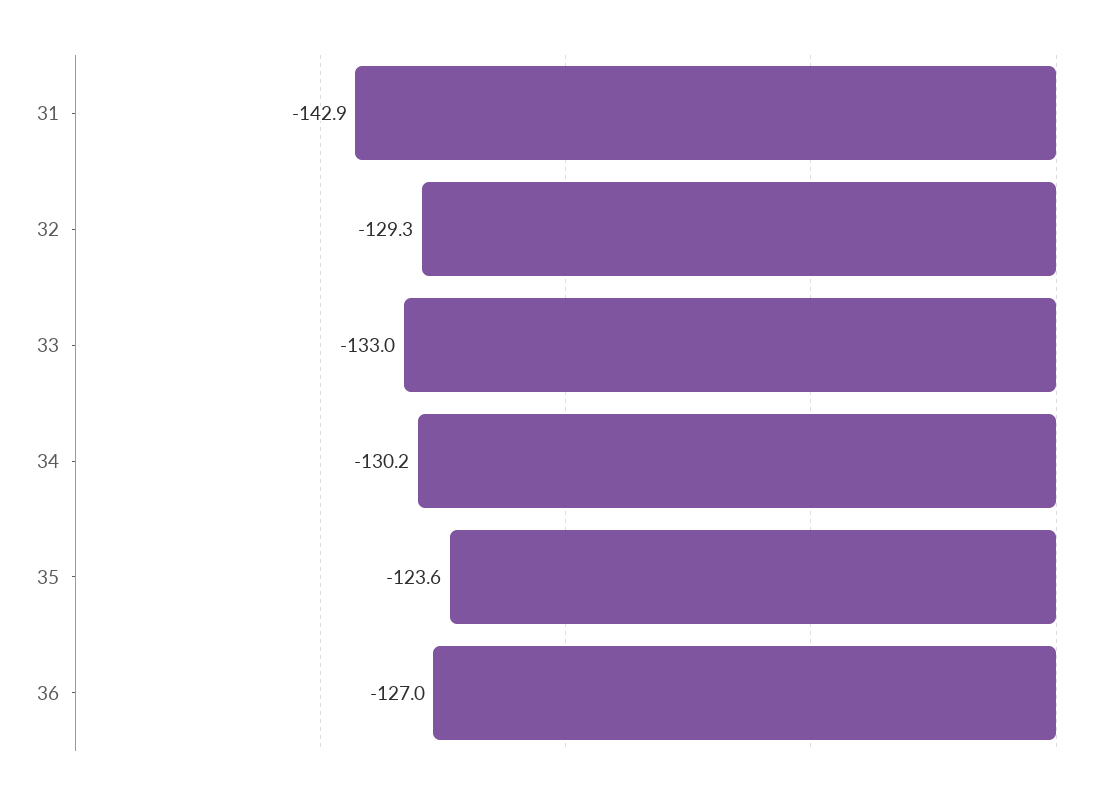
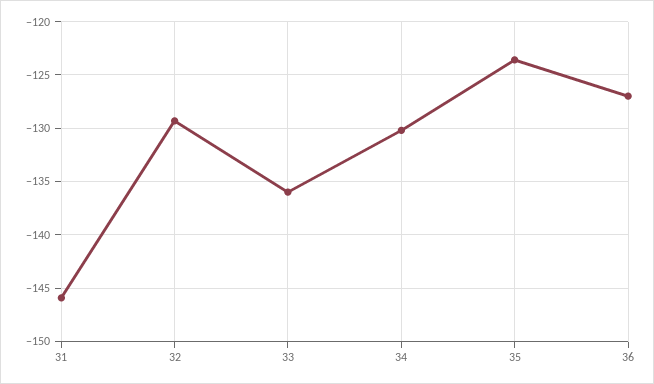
31: -142.9 -> -146
33: -133 -> -136

